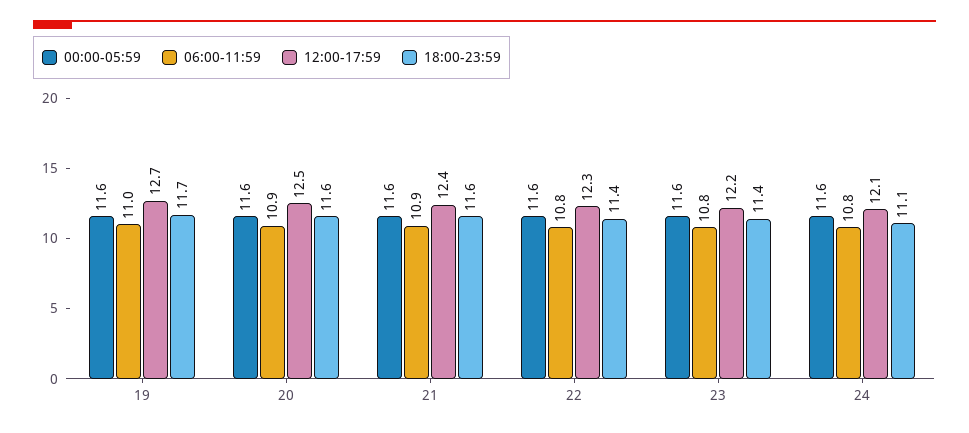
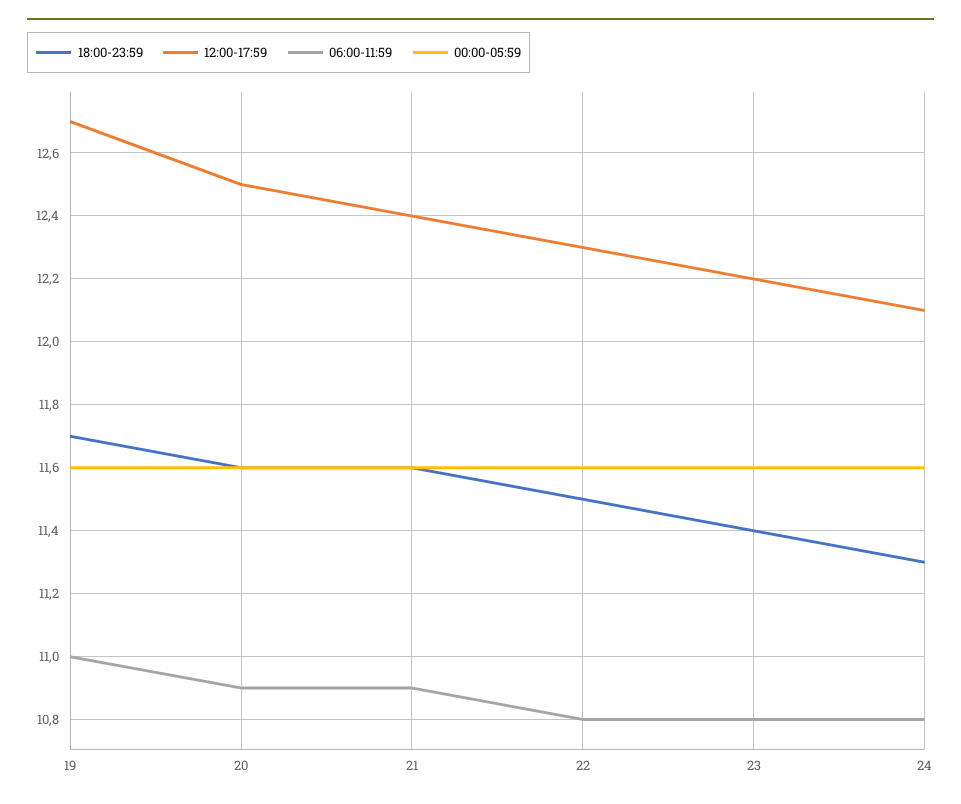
18:00-23:59, 22: 11.4 -> 11.5
18:00-23:59, 24: 11.1 -> 11.3

